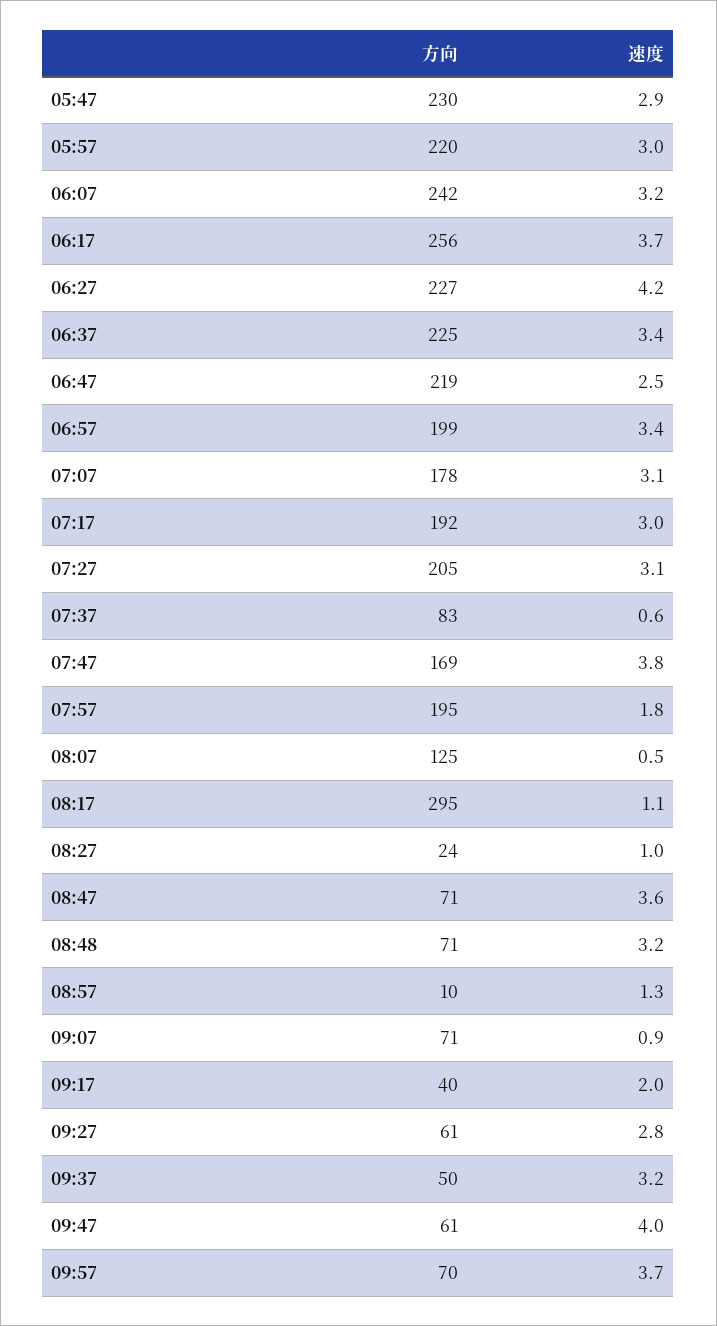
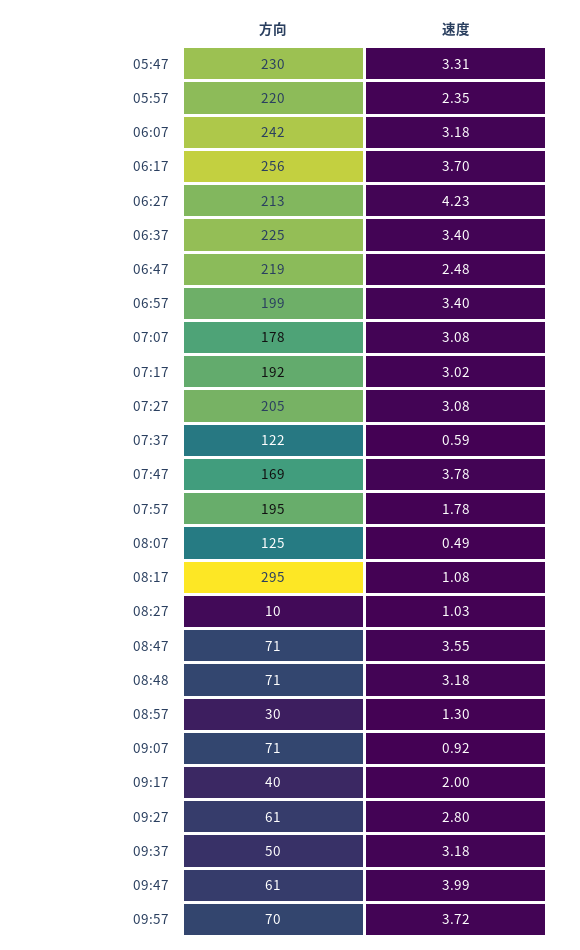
速度, 05:47: 2.9 -> 3.31
速度, 05:57: 3 -> 2.35
方向, 06:27: 227 -> 213
方向, 07:37: 83 -> 122
方向, 08:27: 24 -> 10
方向, 08:57: 10 -> 30

